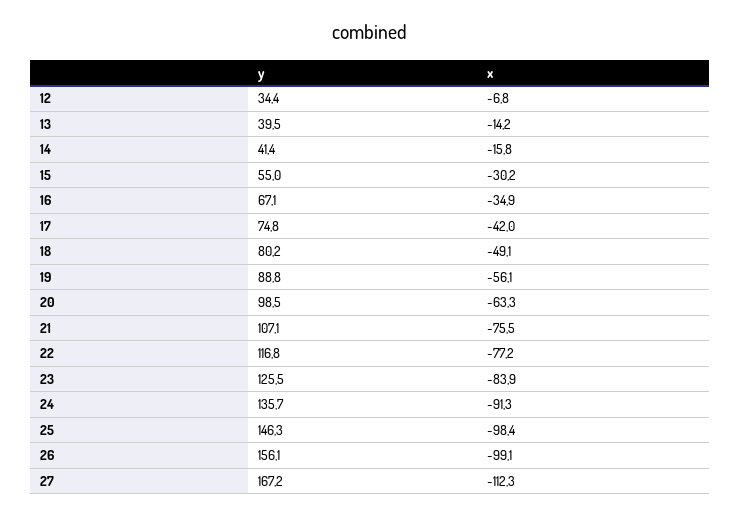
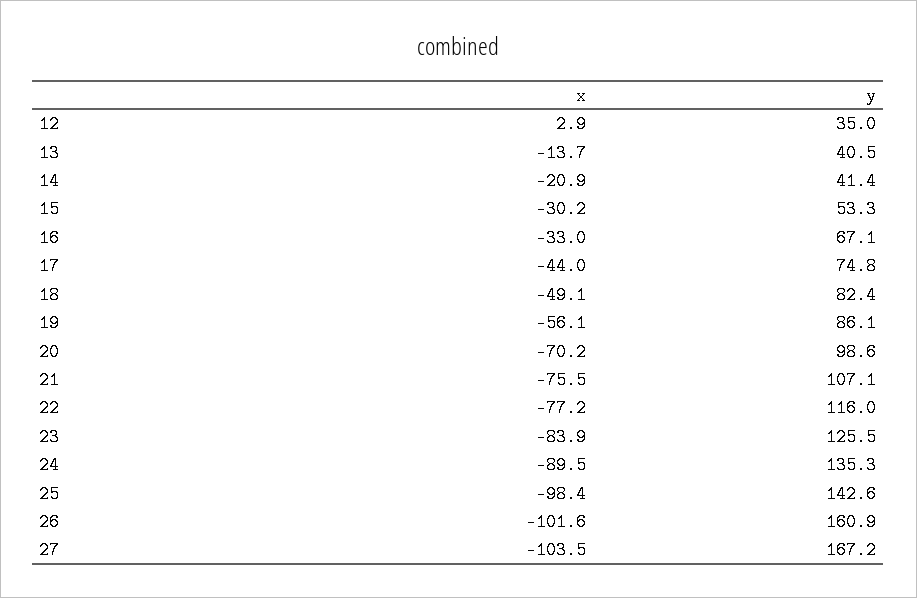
y, 12: 34.4 -> 35
x, 12: -6.8 -> 2.9
y, 13: 39.5 -> 40.5
x, 13: -14.2 -> -13.7
x, 14: -15.8 -> -20.9
y, 15: 55 -> 53.3
x, 16: -34.9 -> -33
x, 17: -42 -> -44
y, 18: 80.2 -> 82.4
y, 19: 88.8 -> 86.1
y, 20: 98.5 -> 98.6
x, 20: -63.3 -> -70.2
y, 22: 116.8 -> 116
y, 24: 135.7 -> 135.3
x, 24: -91.3 -> -89.5
y, 25: 146.3 -> 142.6
y, 26: 156.1 -> 160.9
x, 26: -99.1 -> -101.6
x, 27: -112.3 -> -103.5

